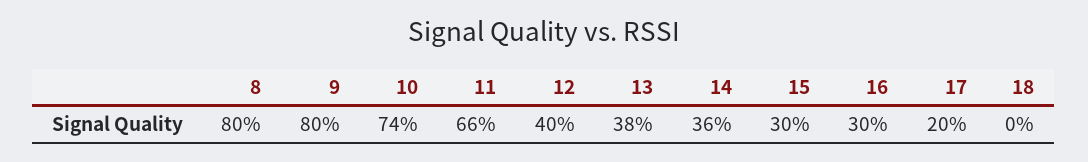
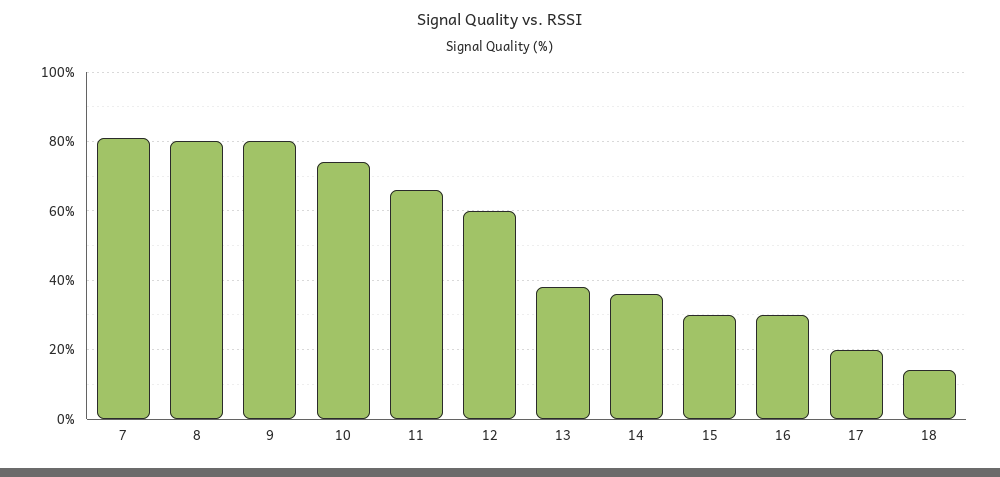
12: 40 -> 60
18: 0 -> 15
7: none -> 80

